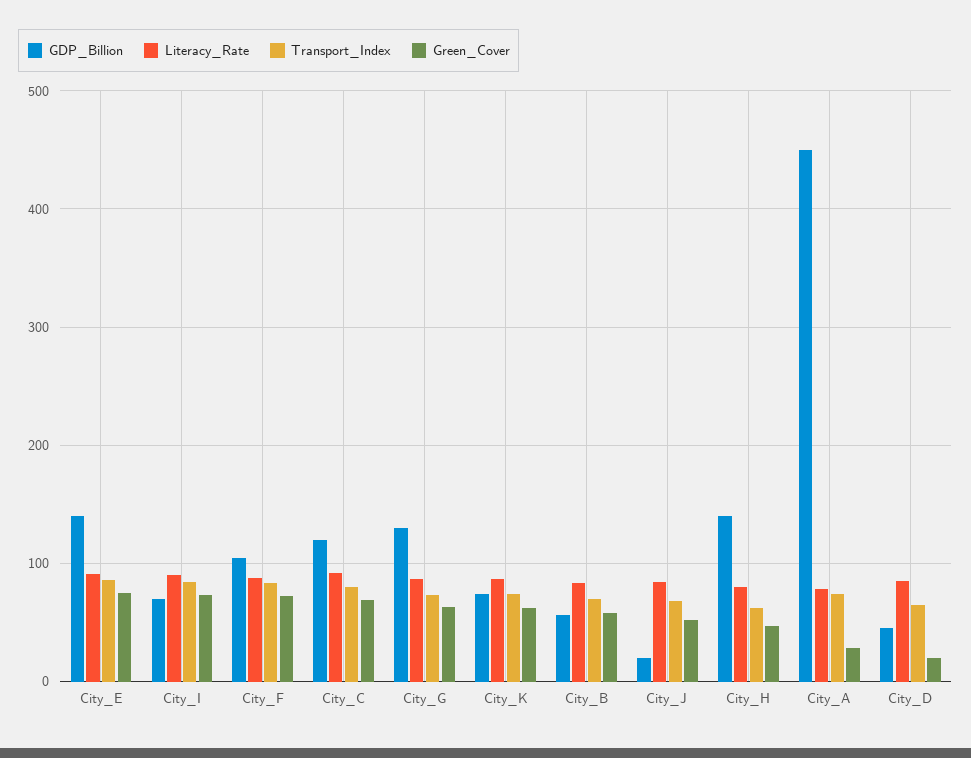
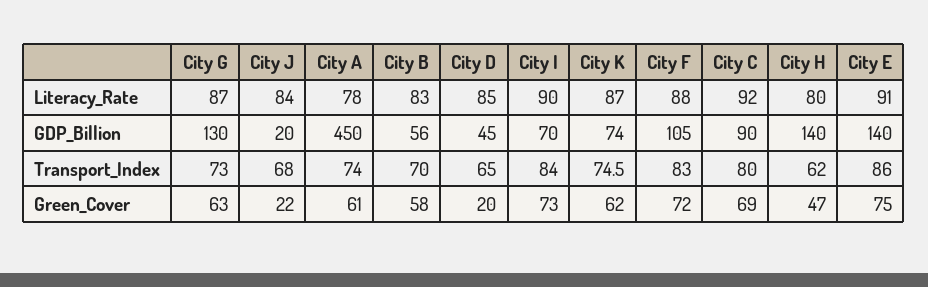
GDP_Billion, City_C: 120 -> 90
Green_Cover, City_J: 50 -> 22
Green_Cover, City_A: 30 -> 61

